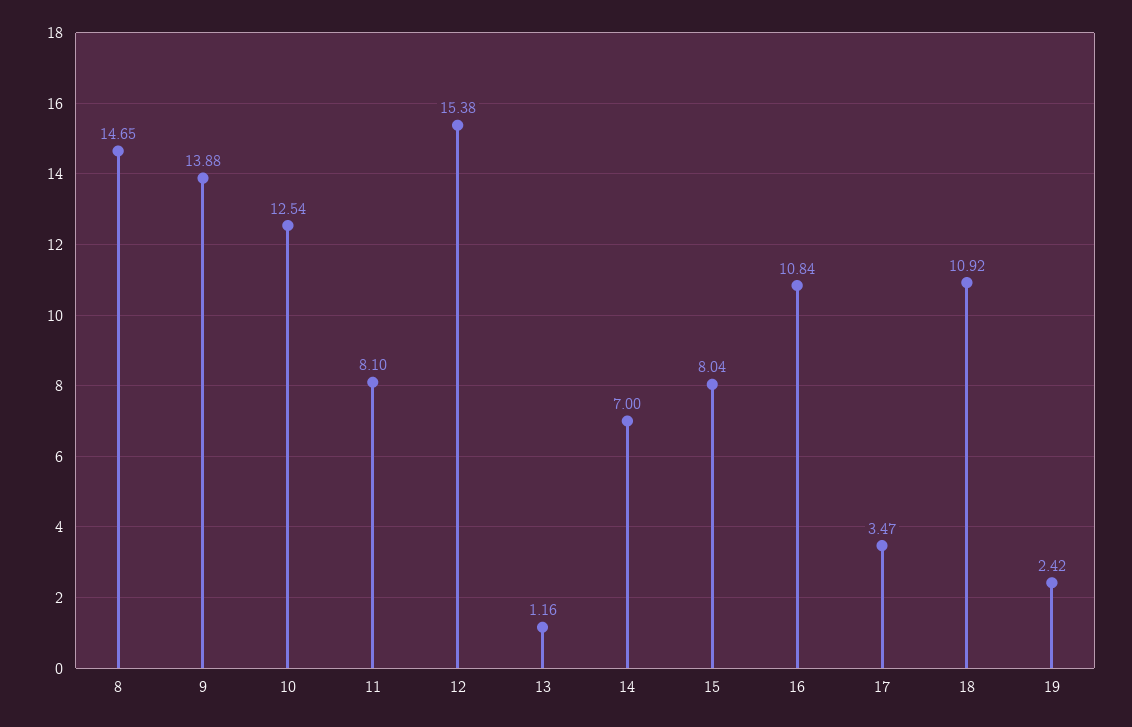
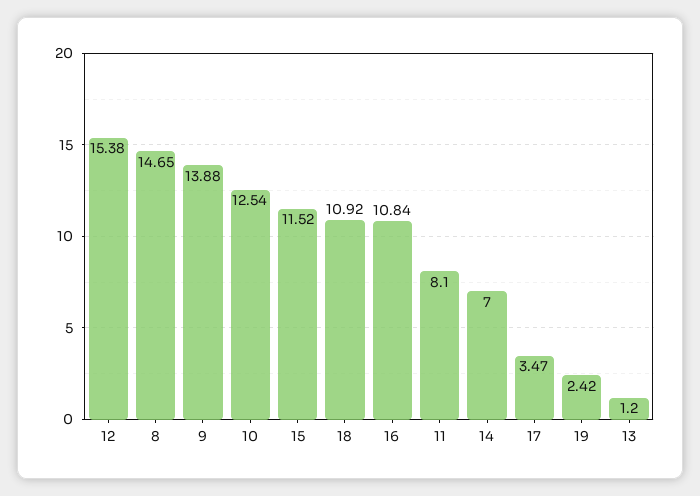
13: 1.16 -> 1.2
15: 8.04 -> 11.52

